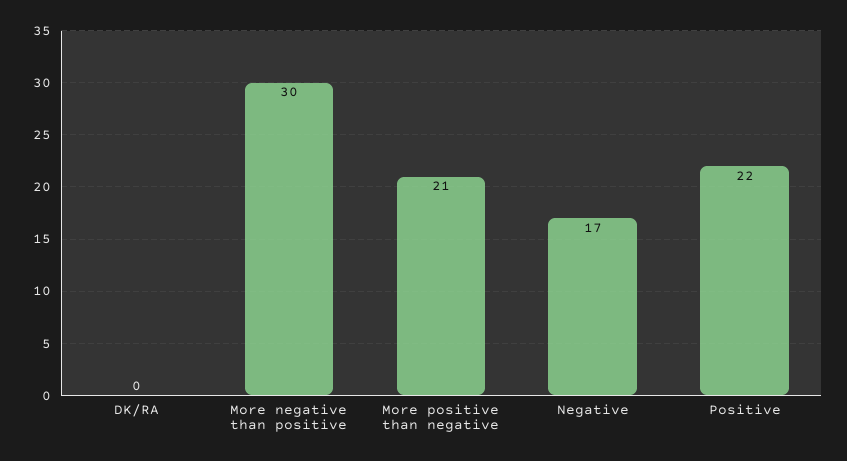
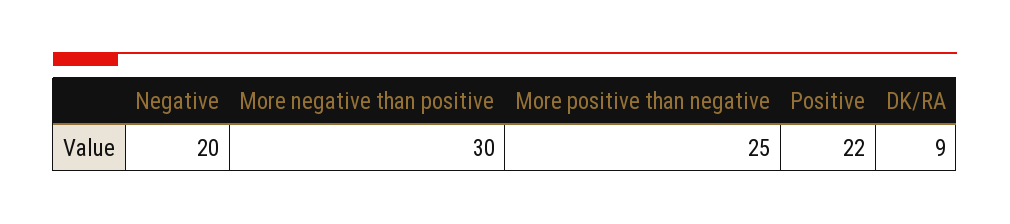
DK/RA: 0 -> 9
More positive than negative: 21 -> 25
Negative: 17 -> 20

